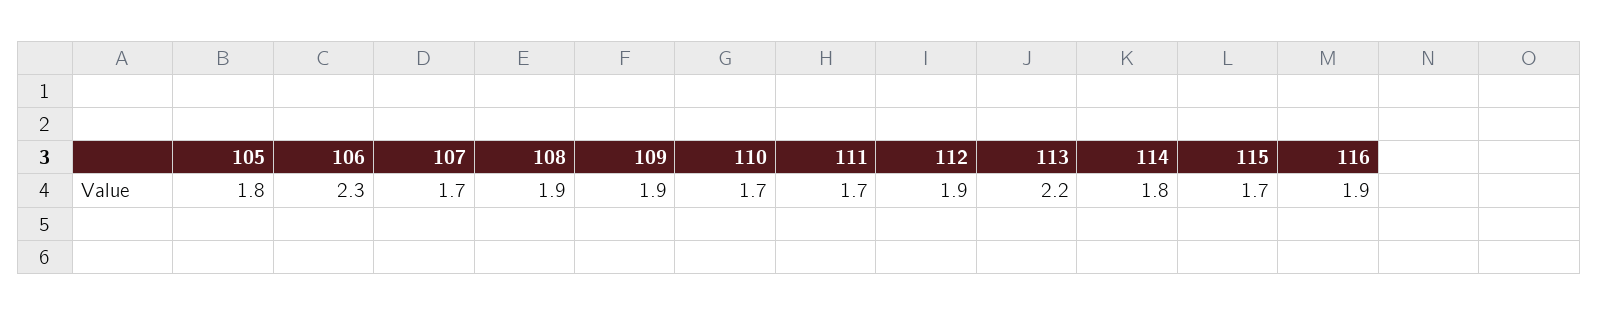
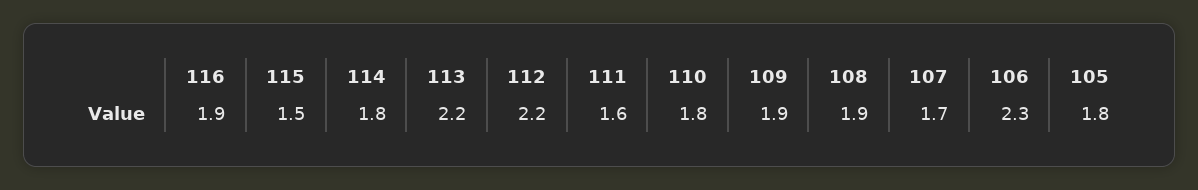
110: 1.7 -> 1.8
111: 1.7 -> 1.6
112: 1.9 -> 2.2
115: 1.7 -> 1.5

